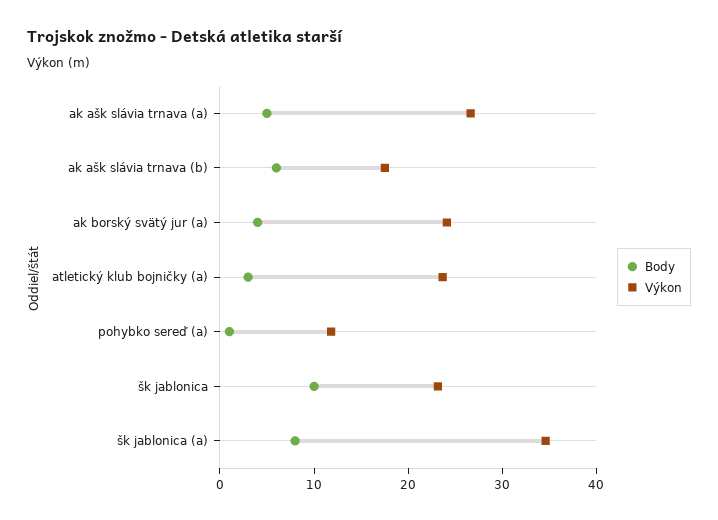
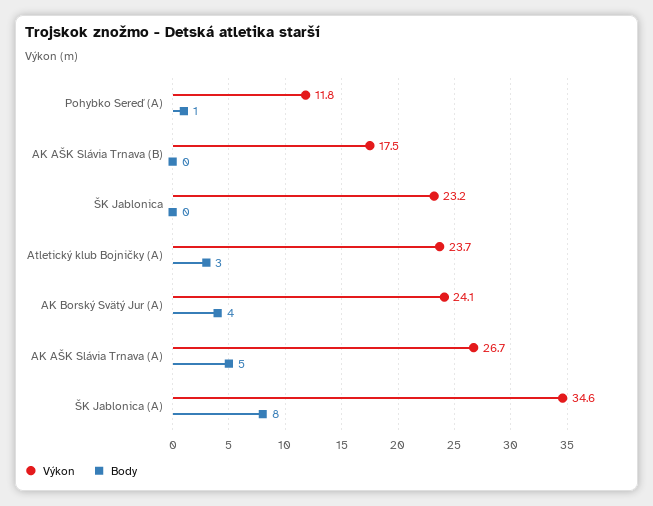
Body, ak ašk slávia trnava (b): 6 -> 0
Body, šk jablonica: 10 -> 0

